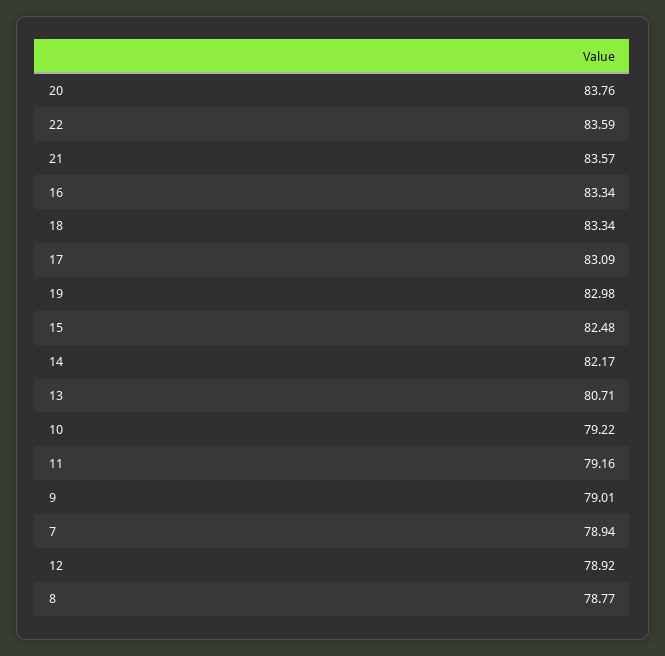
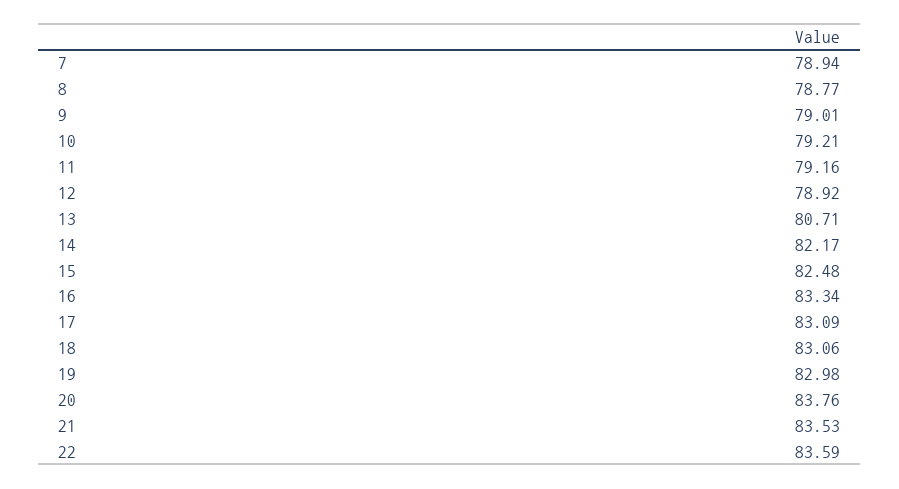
21: 83.57 -> 83.53
18: 83.34 -> 83.06
10: 79.22 -> 79.21

